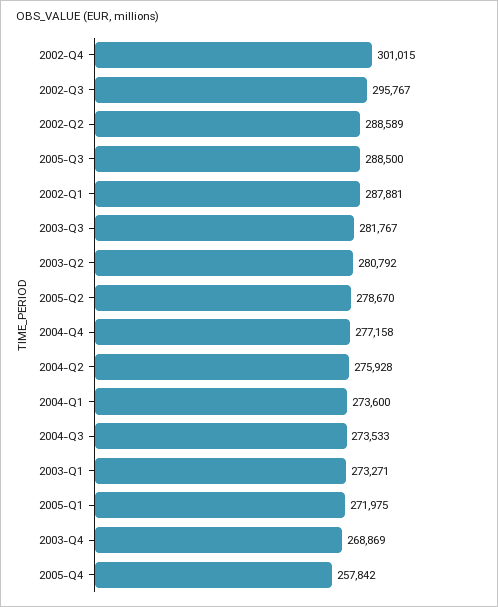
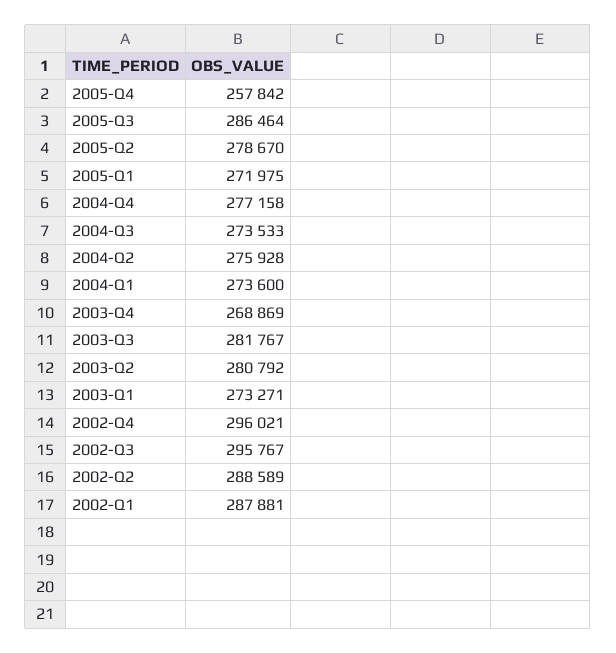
2002-Q4: 301015 -> 296021
2005-Q3: 288500 -> 286464

